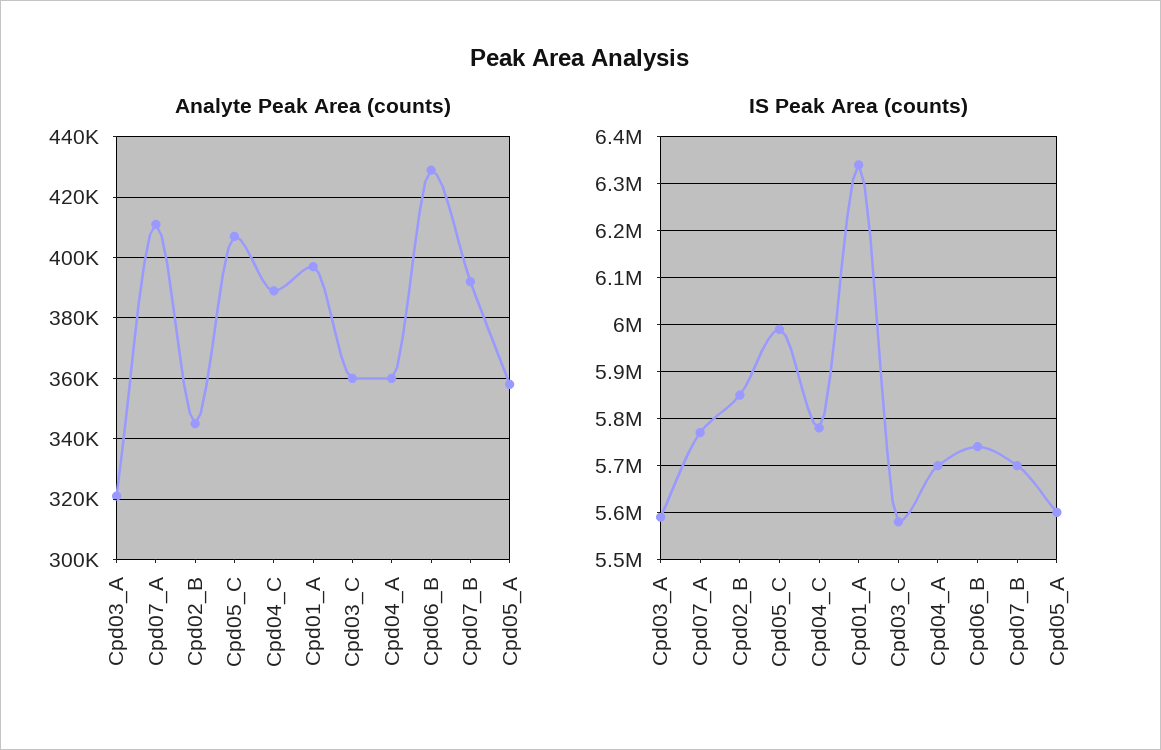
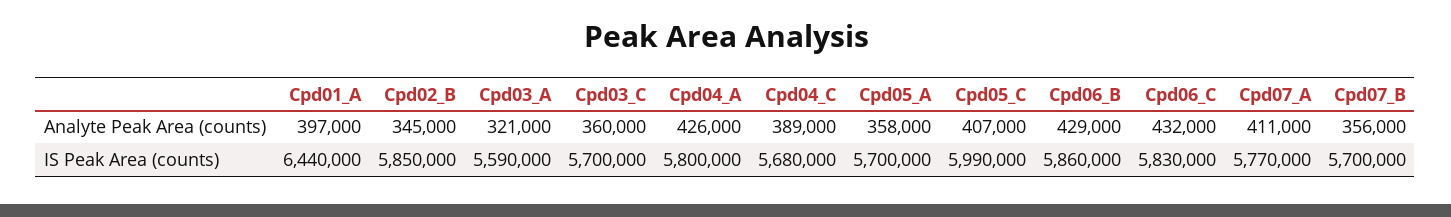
Analyte Peak Area (counts), Cpd04_A: 360000 -> 426000
Analyte Peak Area (counts), Cpd07_B: 392000 -> 356000
IS Peak Area (counts), Cpd04_C: 5780000 -> 5680000
IS Peak Area (counts), Cpd01_A: 6340000 -> 6440000
IS Peak Area (counts), Cpd03_C: 5580000 -> 5700000
IS Peak Area (counts), Cpd04_A: 5700000 -> 5800000
IS Peak Area (counts), Cpd06_B: 5740000 -> 5860000
IS Peak Area (counts), Cpd05_A: 5600000 -> 5700000
Analyte Peak Area (counts), Cpd06_C: none -> 432000
IS Peak Area (counts), Cpd06_C: none -> 5830000

